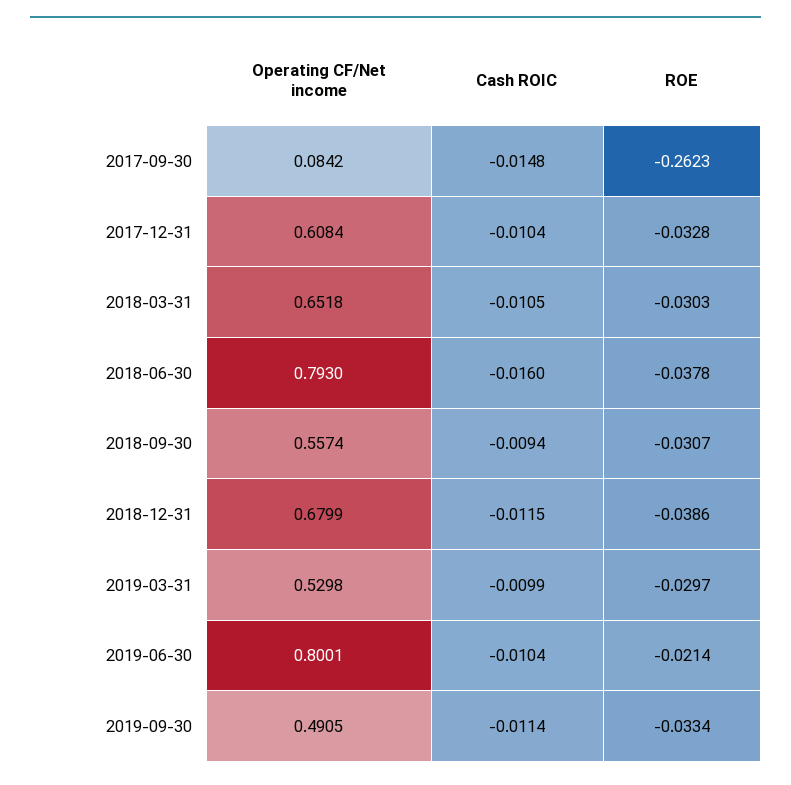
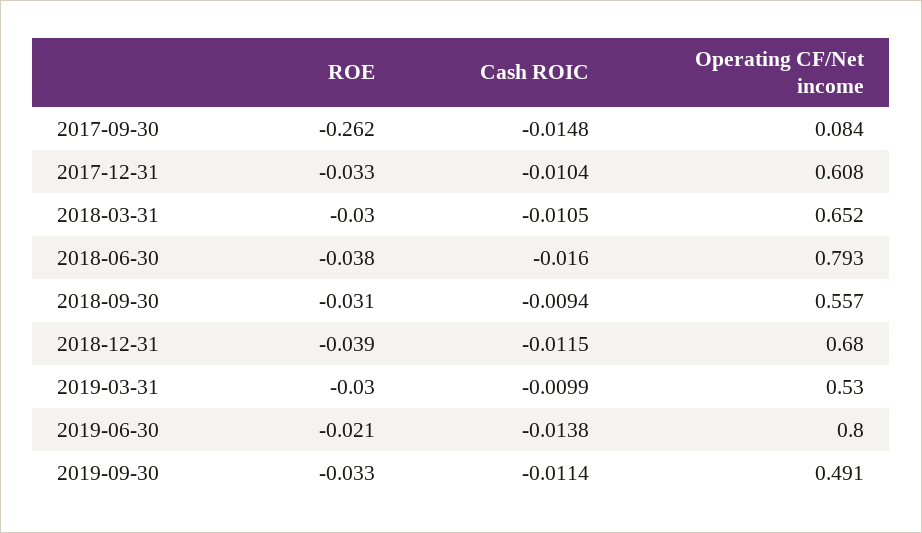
Cash ROIC, 2019-06-30: -0.0104 -> -0.0138

